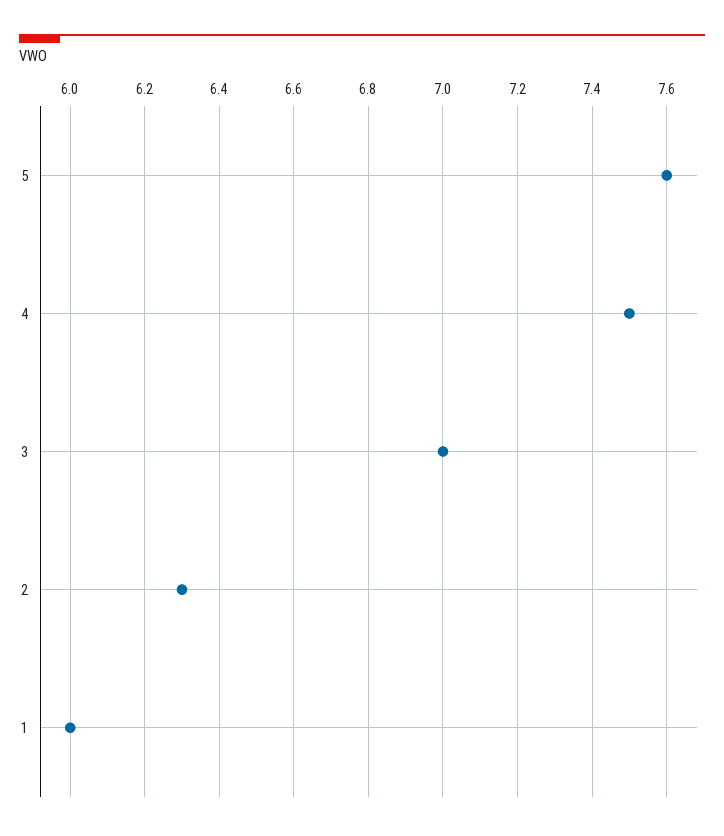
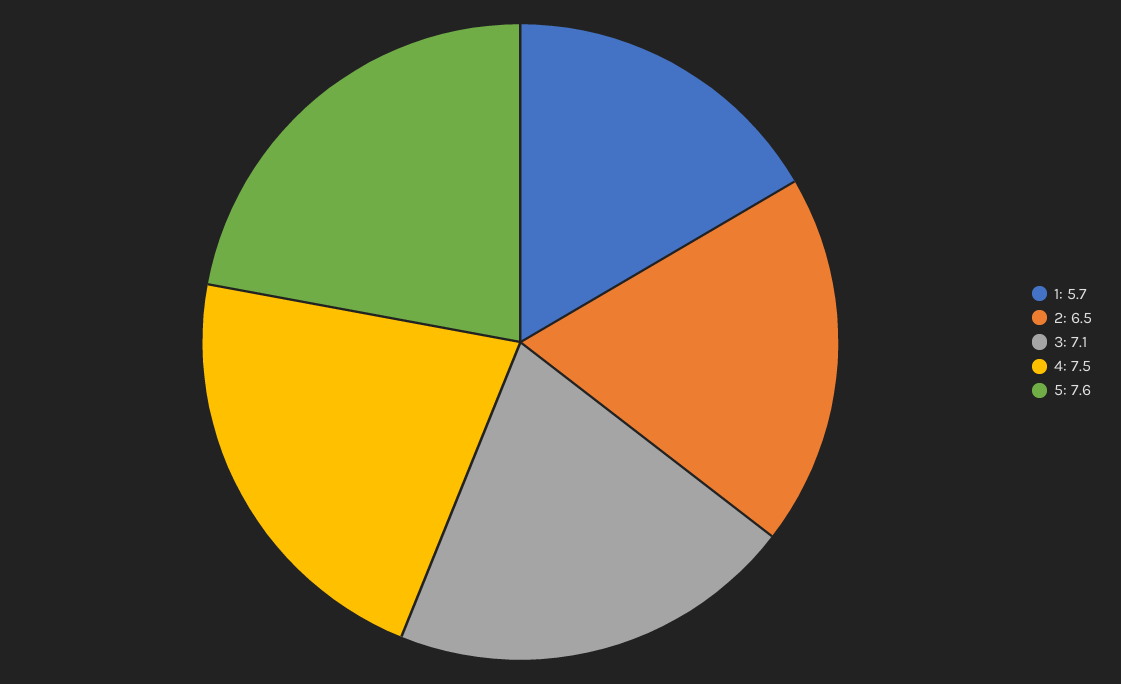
3: 7 -> 7.1
2: 6.3 -> 6.5
1: 6 -> 5.7

